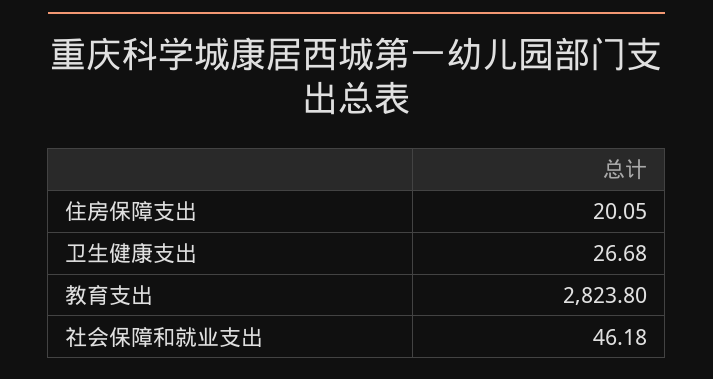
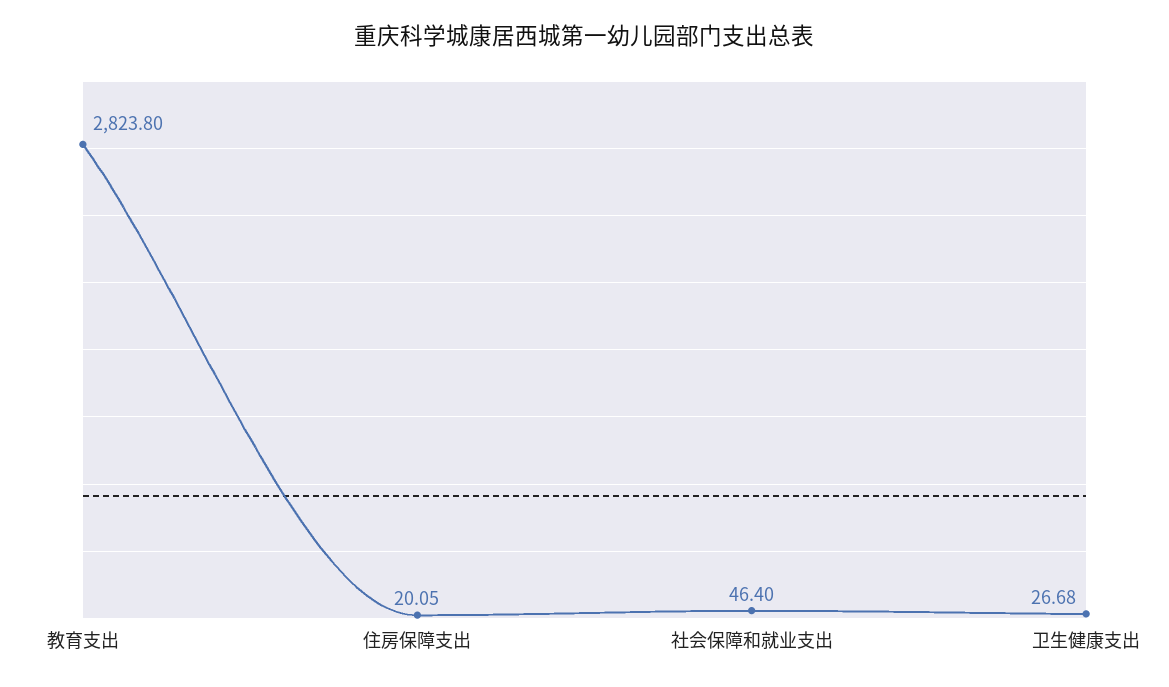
社会保障和就业支出: 46.18 -> 46.4

